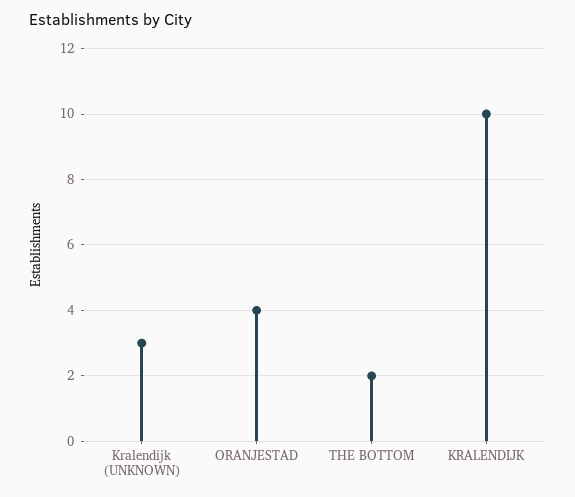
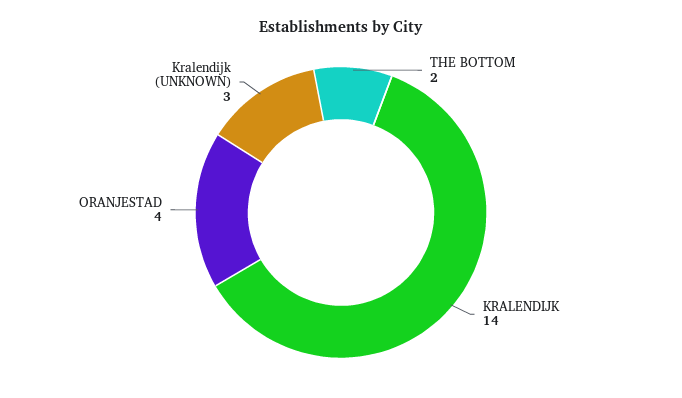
KRALENDIJK: 10 -> 14

